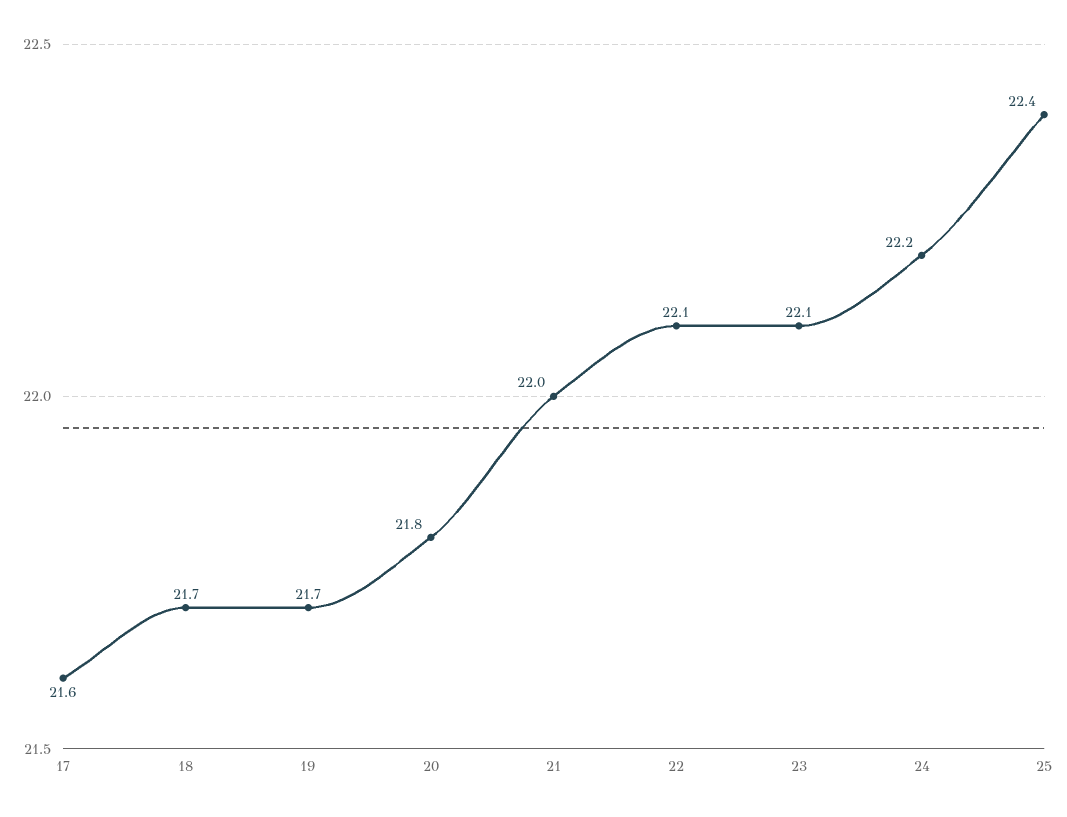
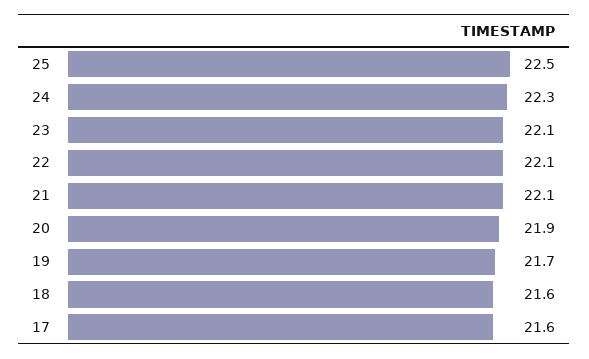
18: 21.7 -> 21.6
20: 21.8 -> 21.9
21: 22 -> 22.1
24: 22.2 -> 22.3
25: 22.4 -> 22.5

